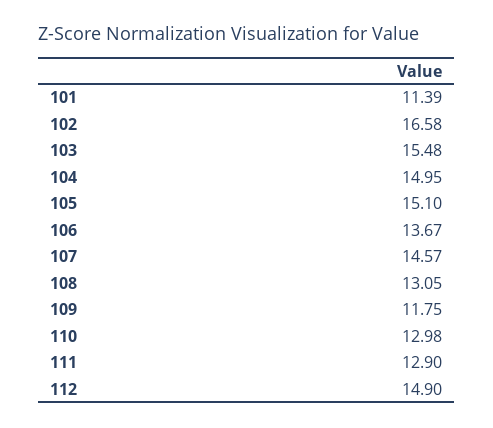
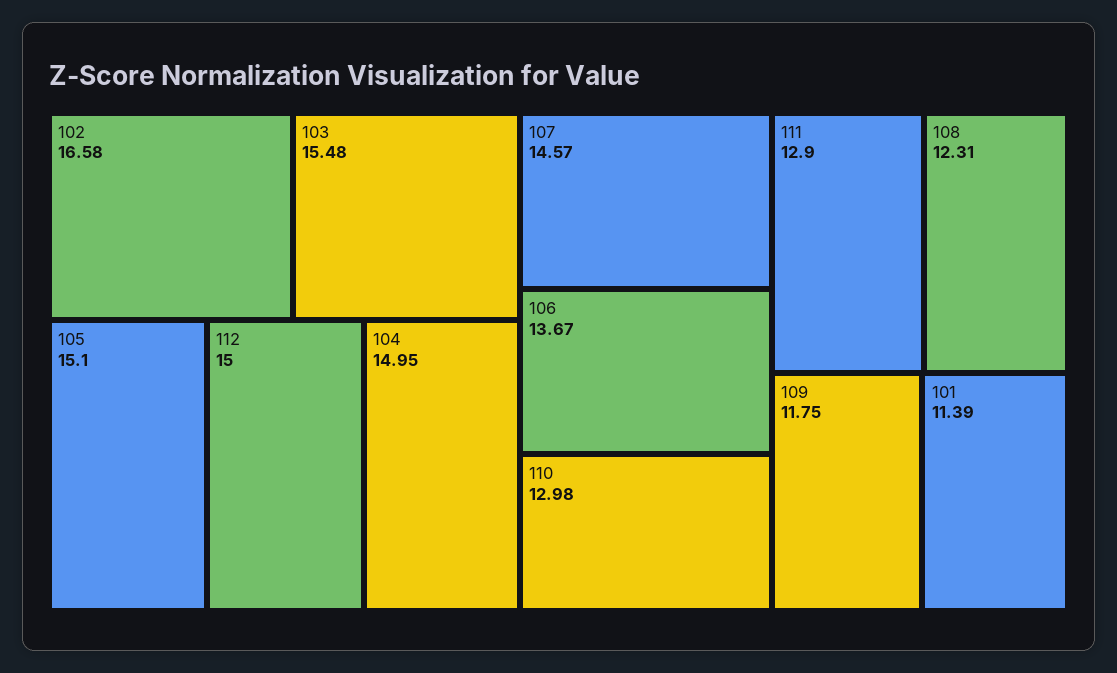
108: 13.05 -> 12.31
112: 14.9 -> 15

